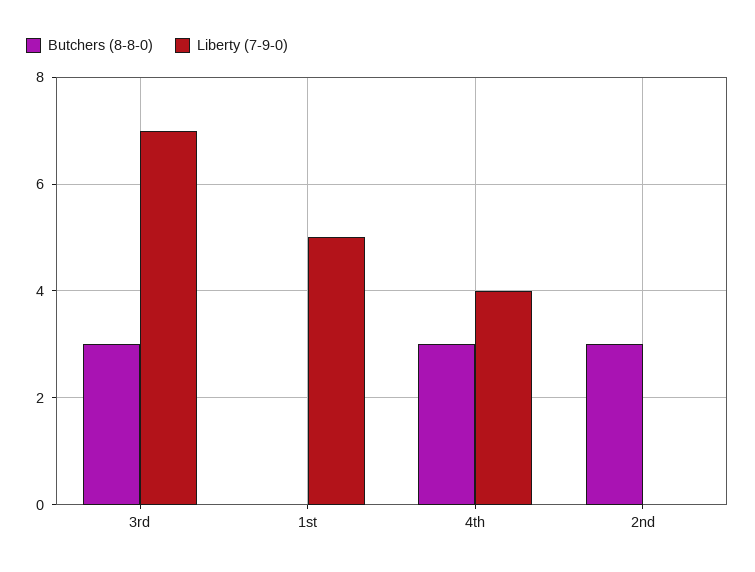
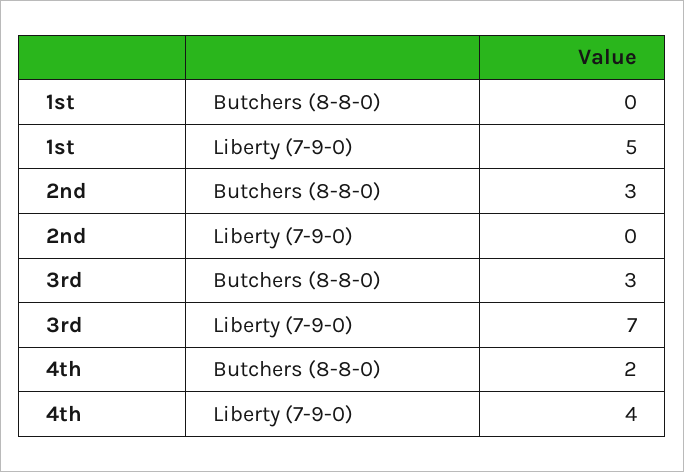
Butchers (8-8-0), 4th: 3 -> 2

